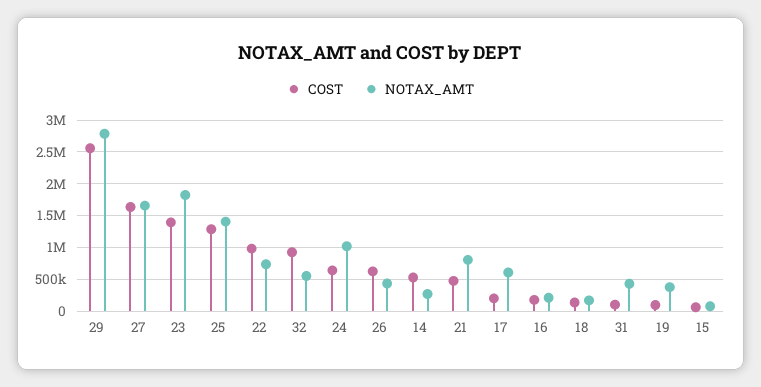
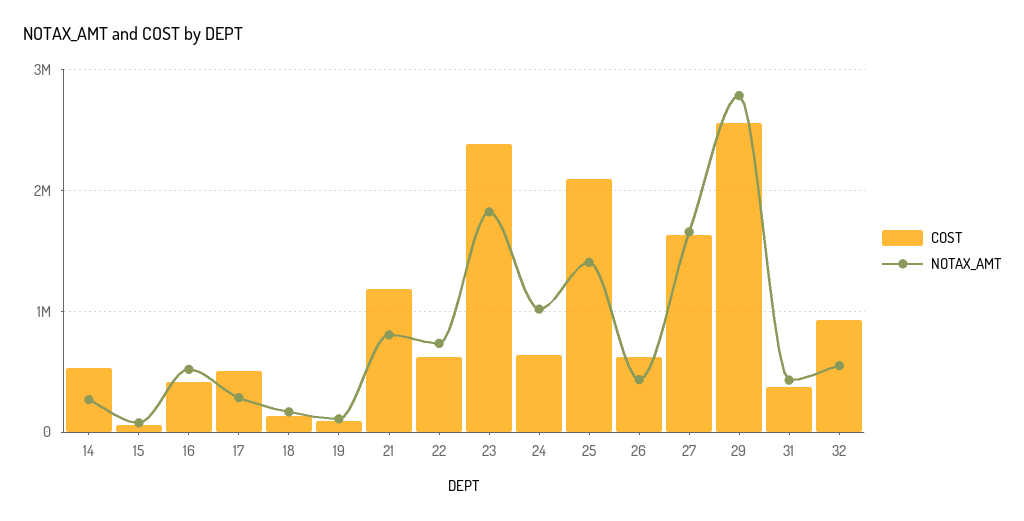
COST, 23: 1400000 -> 2400000
COST, 25: 1300000 -> 2100000
COST, 22: 1000000 -> 600000
COST, 21: 500000 -> 1200000
COST, 17: 200000 -> 500000
NOTAX_AMT, 17: 600000 -> 300000
COST, 16: 200000 -> 400000
NOTAX_AMT, 16: 200000 -> 500000
COST, 31: 100000 -> 400000
NOTAX_AMT, 19: 400000 -> 100000

